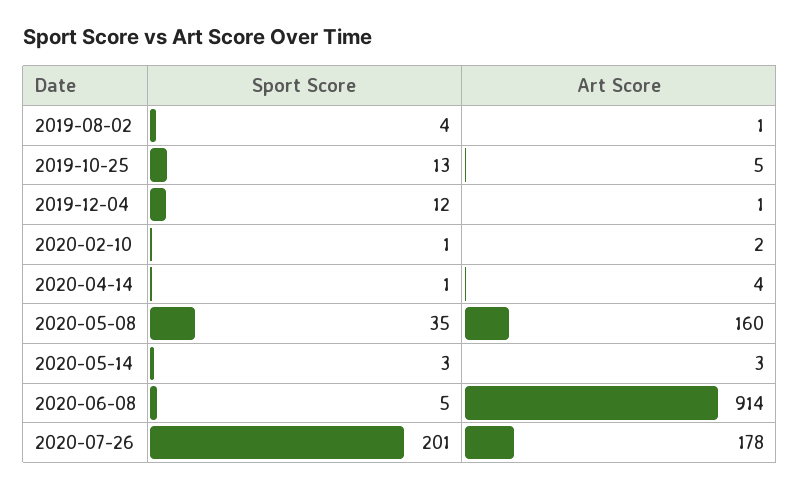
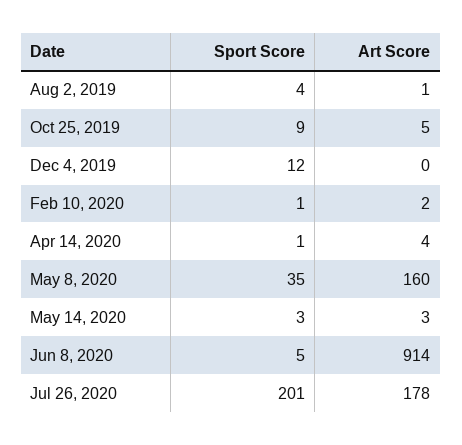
Sport Score, 2019-10-25: 13 -> 9
Art Score, 2019-12-04: 1 -> 0

